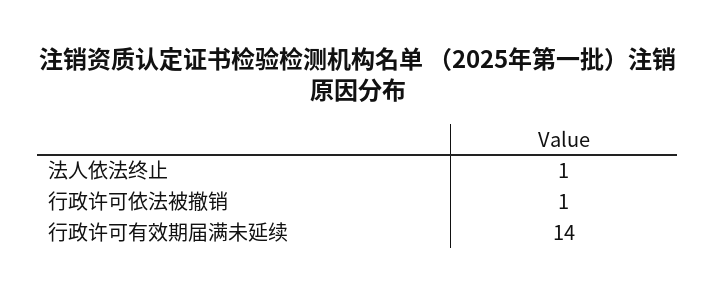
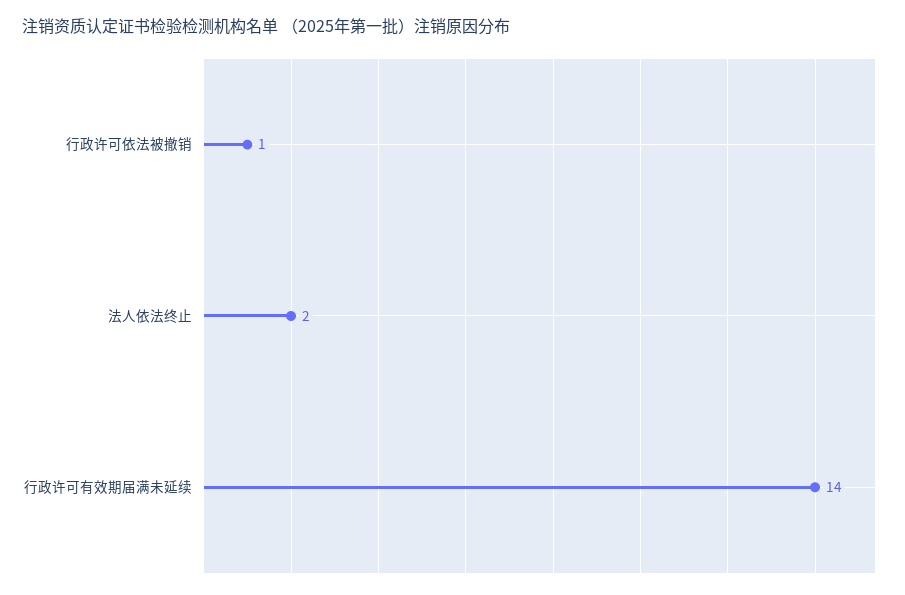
法人依法终止: 1 -> 2

